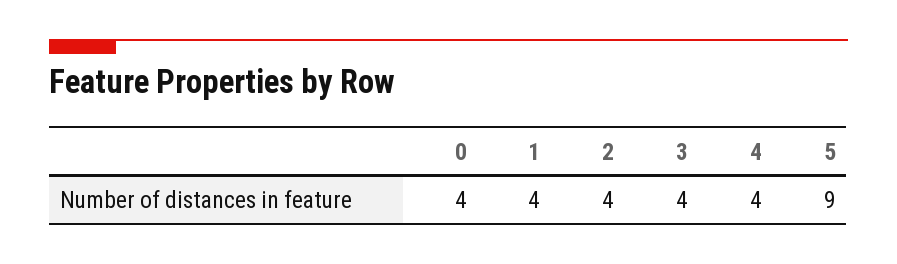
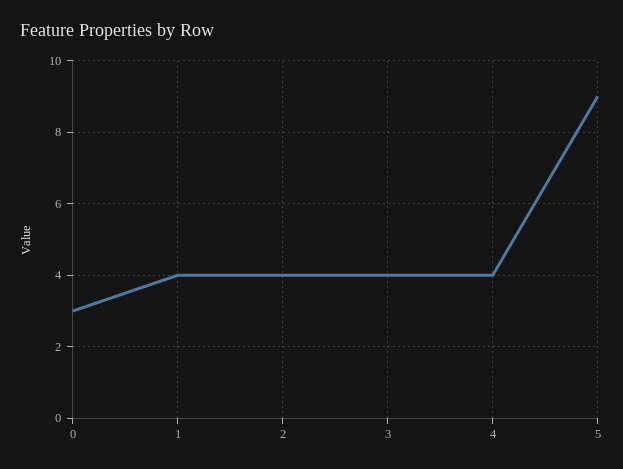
0: 4 -> 3

